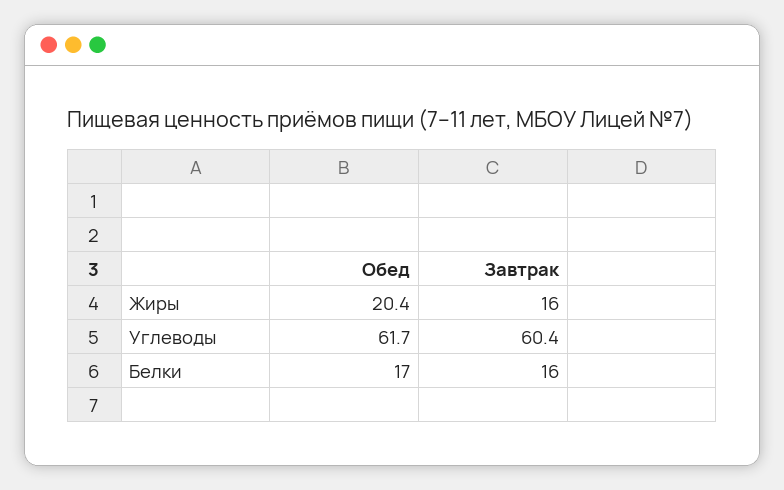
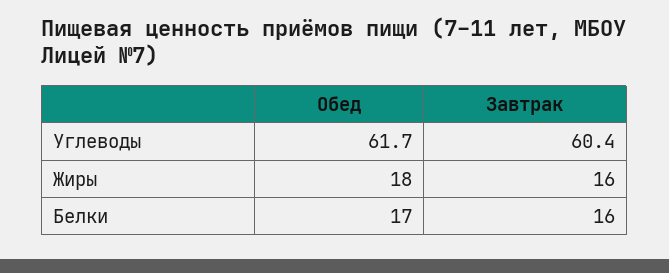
Обед, Жиры: 20.4 -> 18

